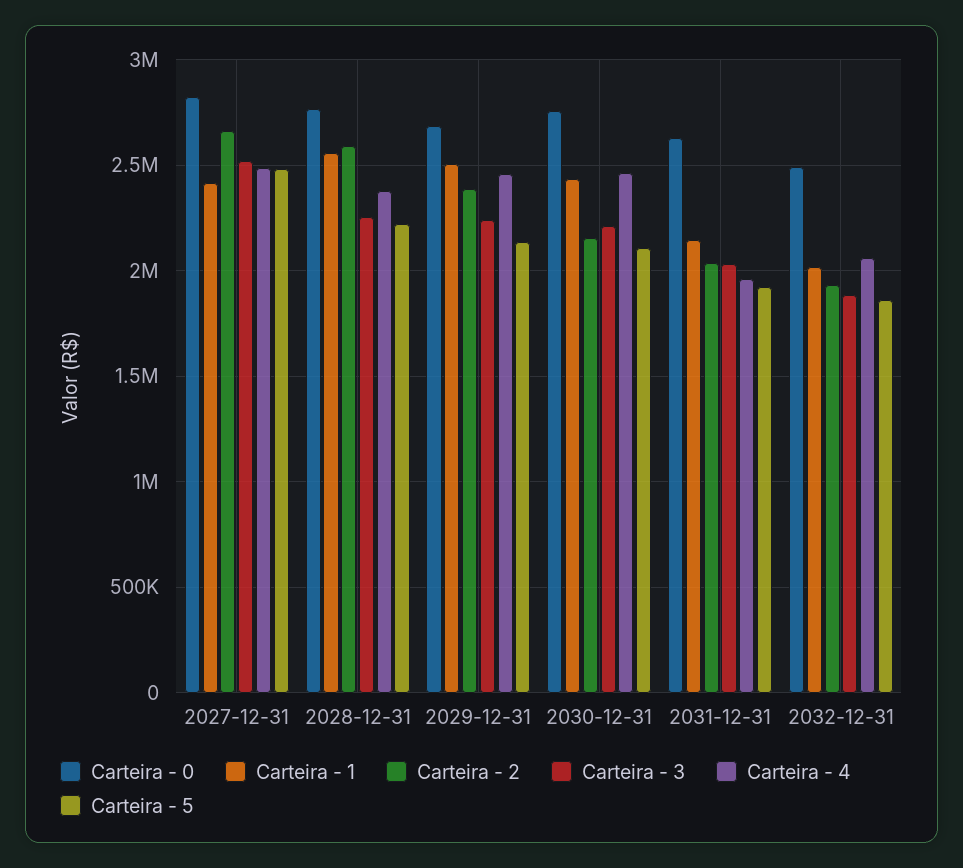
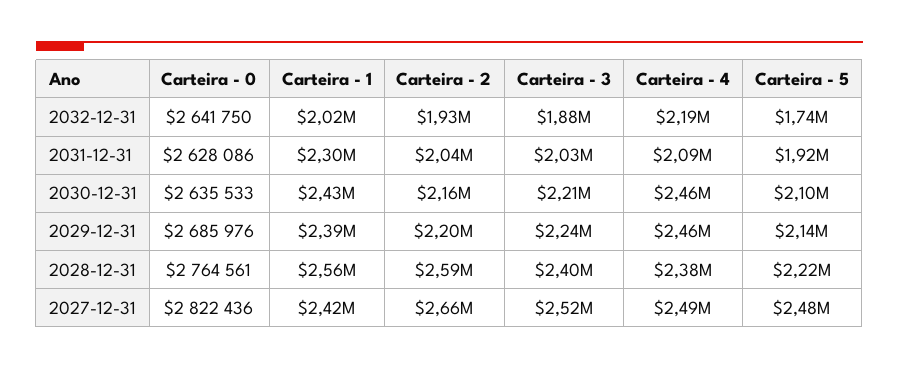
Carteira - 3, 2028-12-31: 2250000 -> 2400000
Carteira - 1, 2029-12-31: 2500000 -> 2390000
Carteira - 2, 2029-12-31: 2400000 -> 2200000
Carteira - 0, 2030-12-31: 2750000 -> 2635533
Carteira - 1, 2031-12-31: 2150000 -> 2300000
Carteira - 4, 2031-12-31: 1950000 -> 2090000
Carteira - 0, 2032-12-31: 2500000 -> 2641750
Carteira - 4, 2032-12-31: 2050000 -> 2190000
Carteira - 5, 2032-12-31: 1850000 -> 1740000

